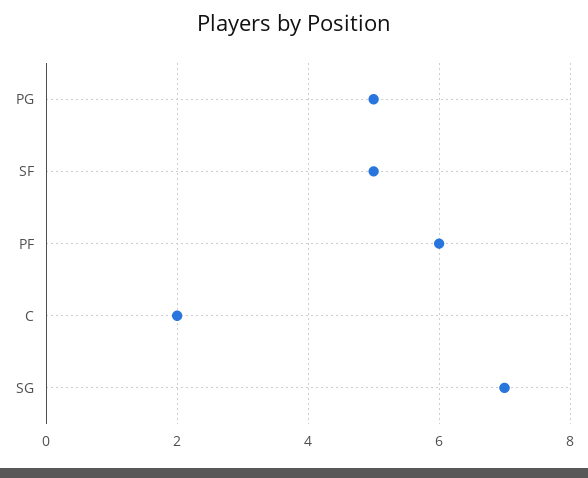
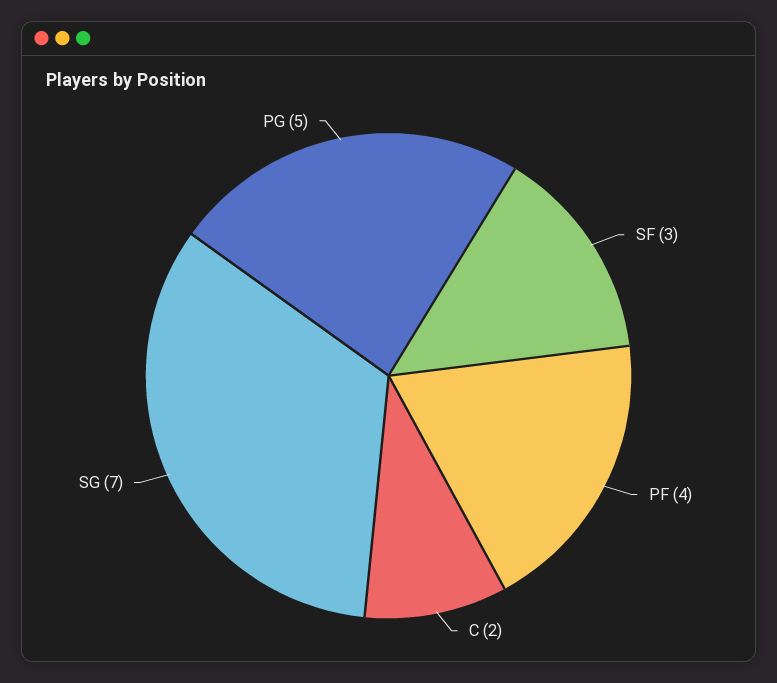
SF: 5 -> 3
PF: 6 -> 4

